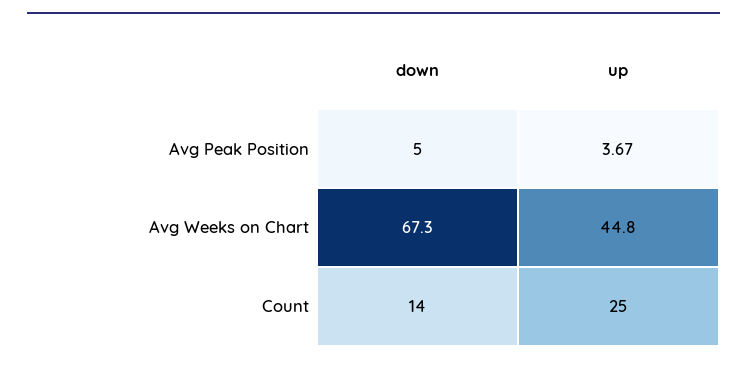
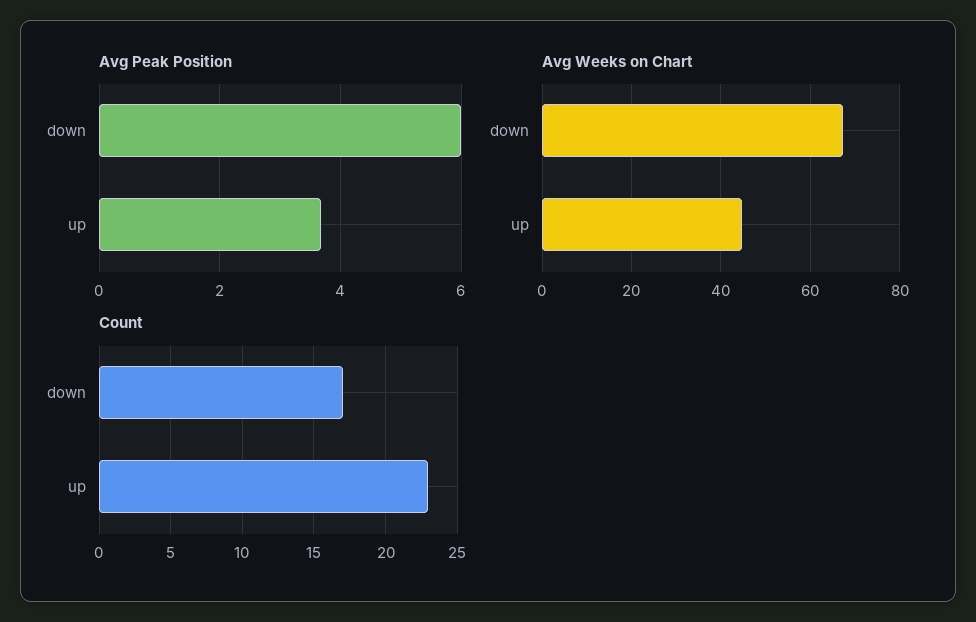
Avg Peak Position, down: 5 -> 6
Count, down: 14 -> 17
Count, up: 25 -> 23

